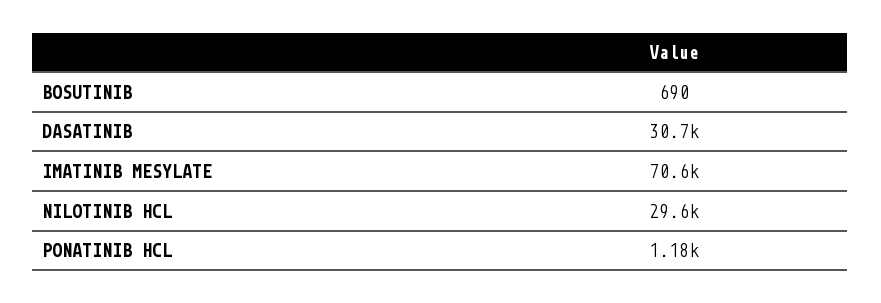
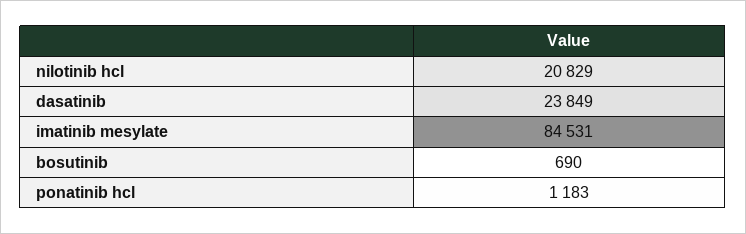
DASATINIB: 30700 -> 23849
IMATINIB MESYLATE: 70600 -> 84531
NILOTINIB HCL: 29600 -> 20829

